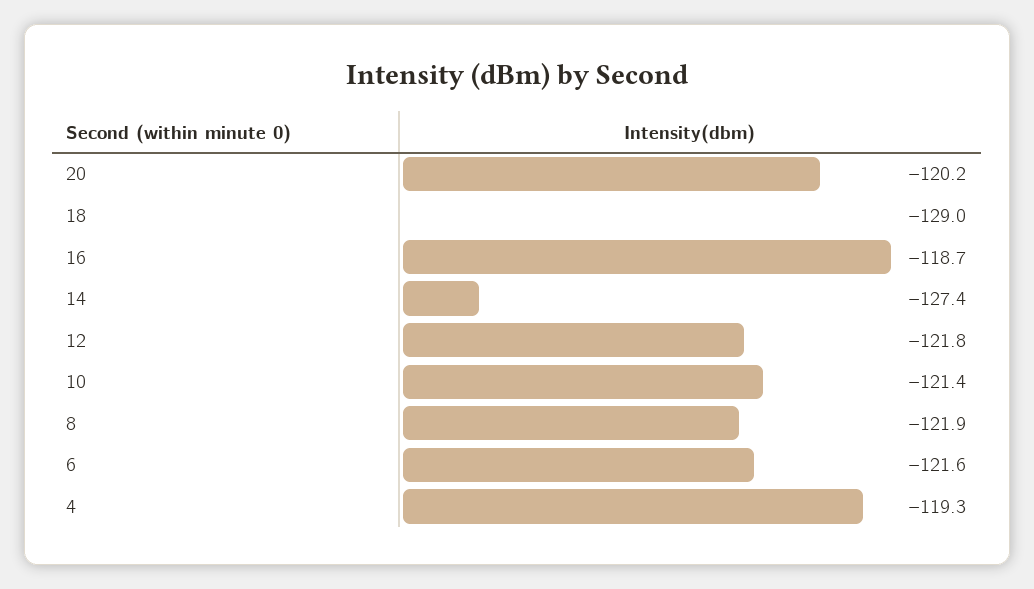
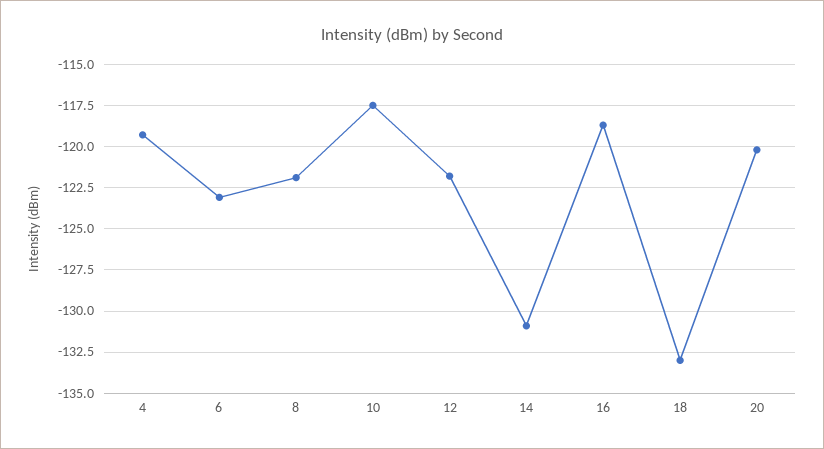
18: -129 -> -133
14: -127.4 -> -131
10: -121.4 -> -117.5
6: -121.6 -> -123

